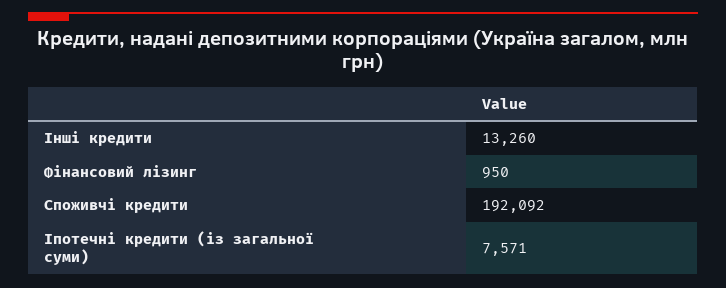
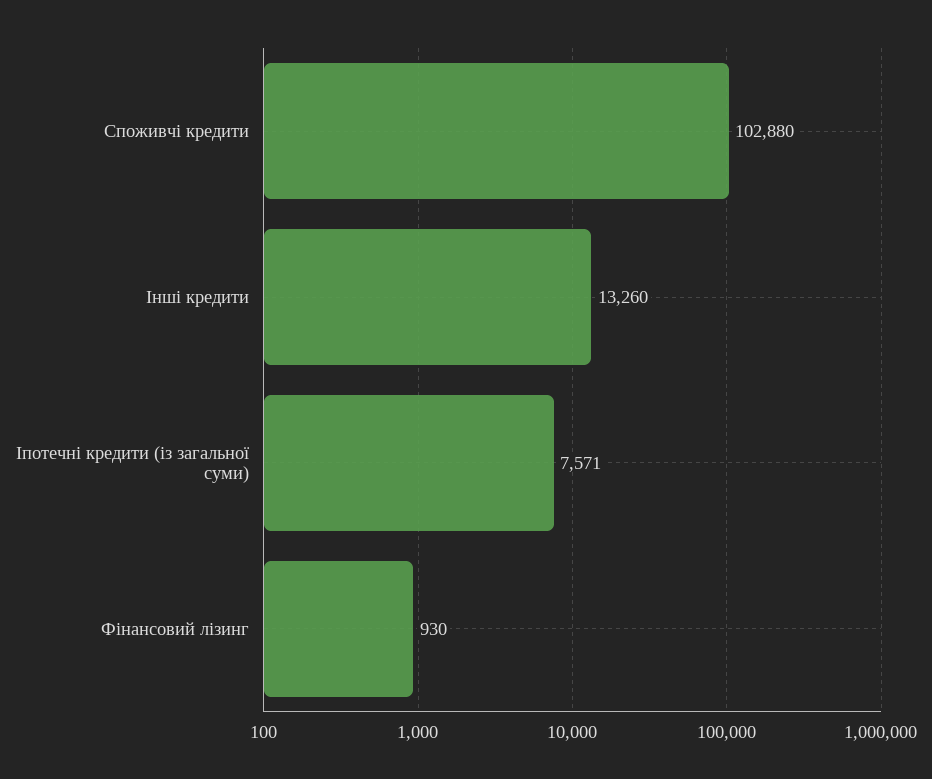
Фінансовий лізинг: 950 -> 930
Споживчі кредити: 192092 -> 102880

